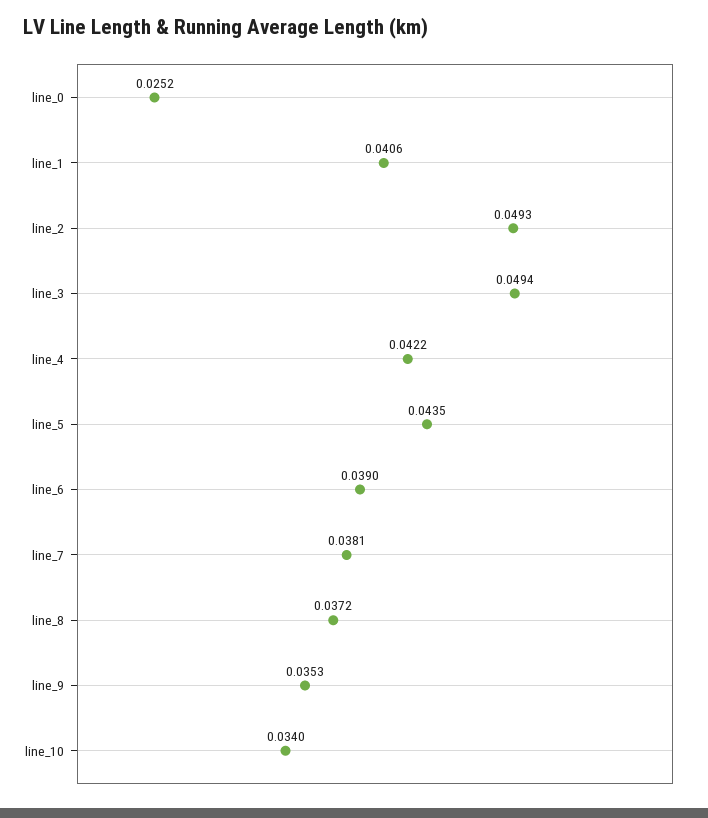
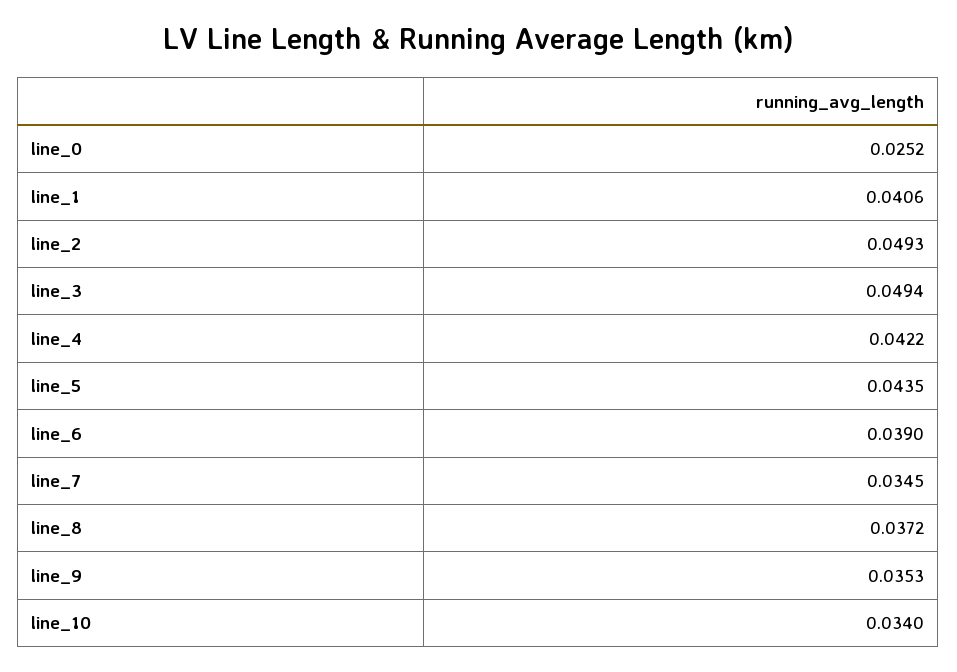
line_7: 0.0381 -> 0.0345

